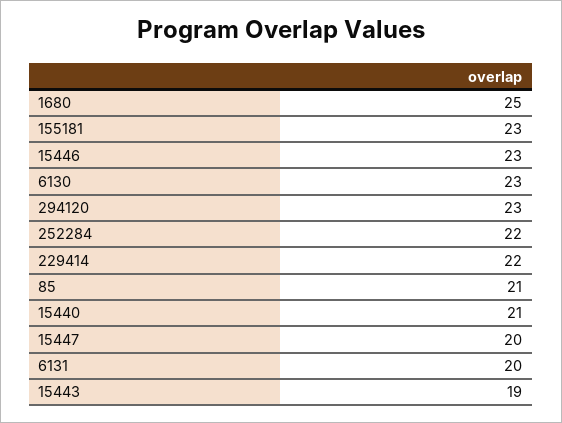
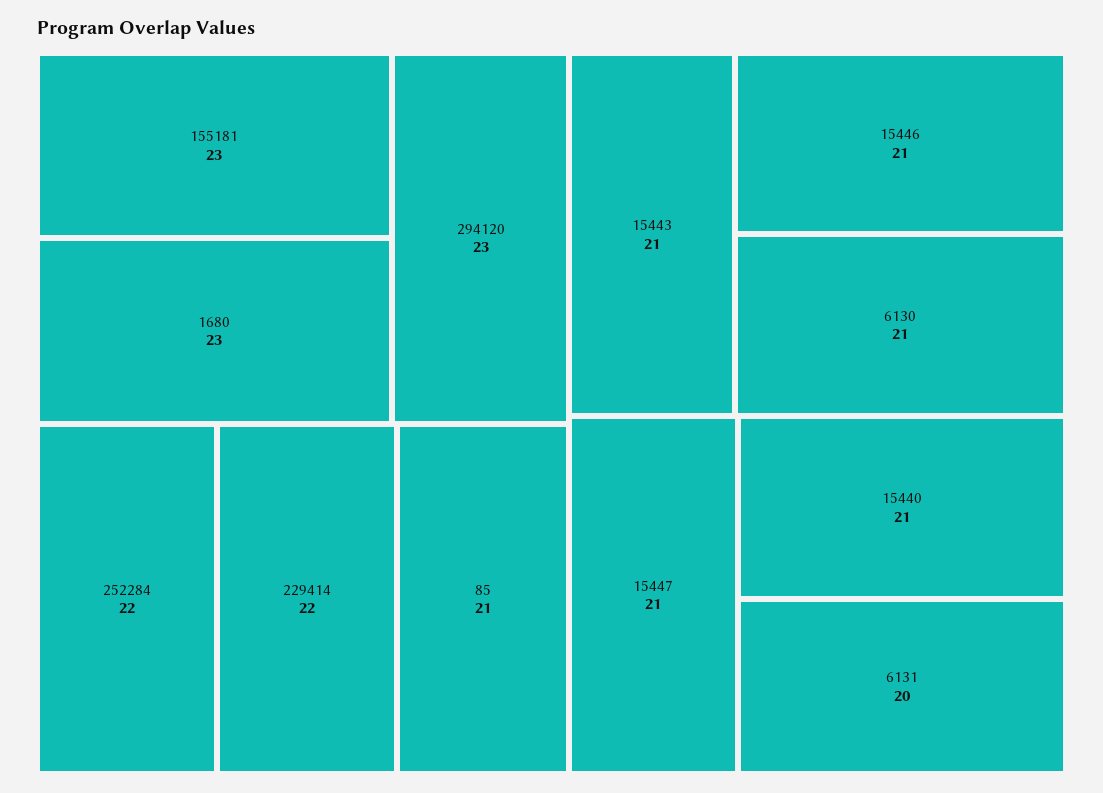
1680: 25 -> 23
15446: 23 -> 21
6130: 23 -> 21
15447: 20 -> 21
15443: 19 -> 21

